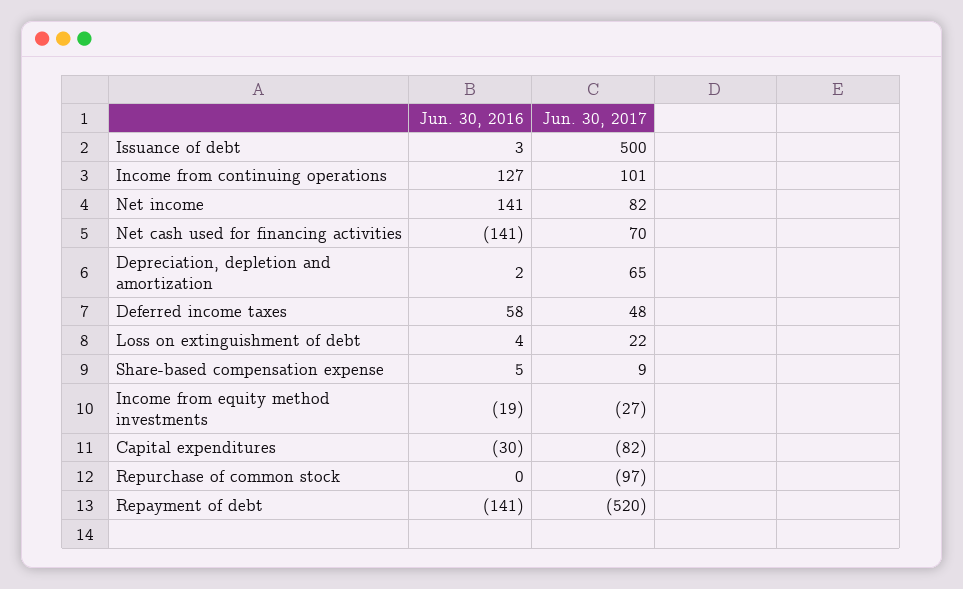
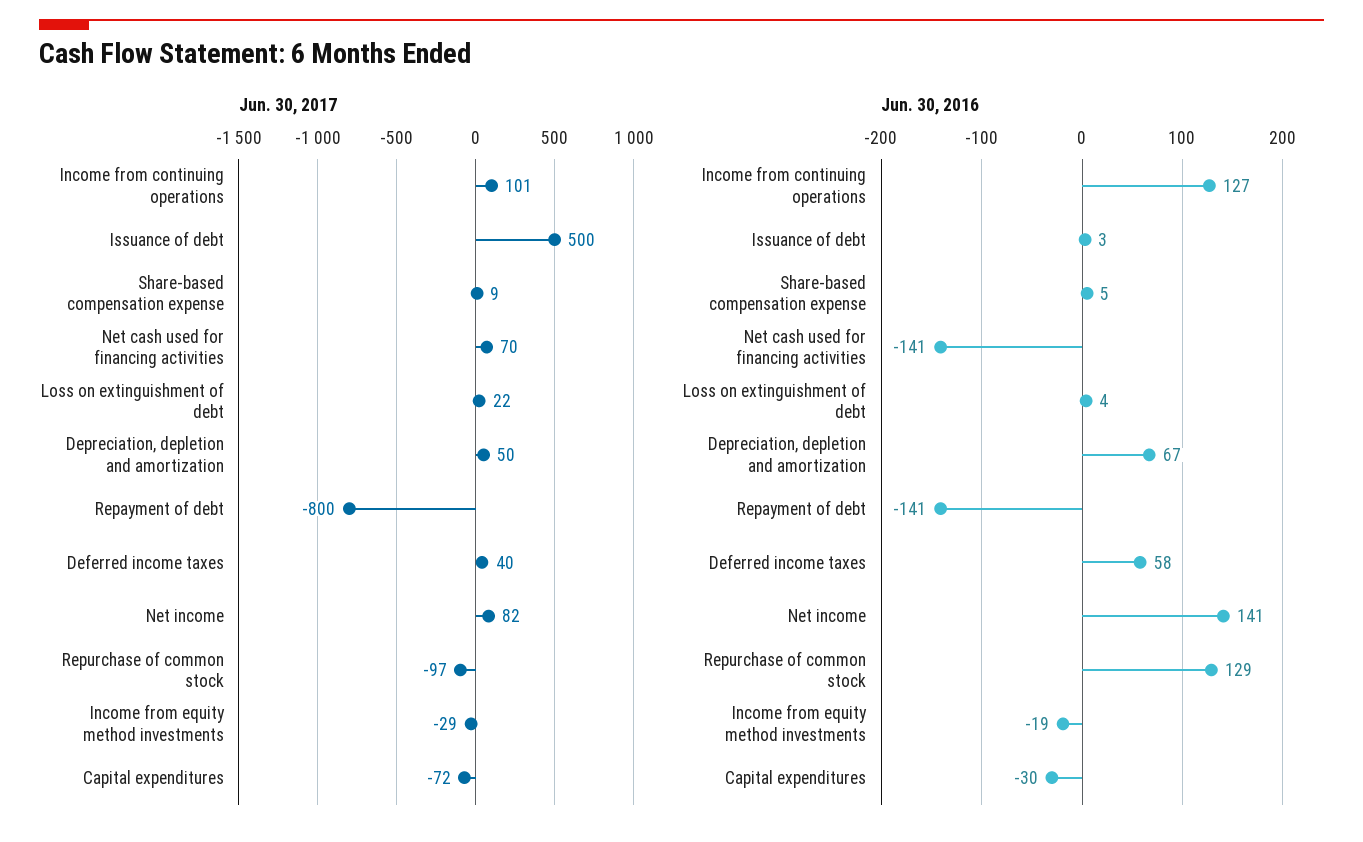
Jun. 30, 2016, Depreciation, depletion and amortization: 2 -> 67
Jun. 30, 2017, Depreciation, depletion and amortization: 65 -> 50
Jun. 30, 2017, Deferred income taxes: 48 -> 40
Jun. 30, 2017, Income from equity method investments: -27 -> -29
Jun. 30, 2017, Capital expenditures: -82 -> -72
Jun. 30, 2016, Repurchase of common stock: 0 -> 129
Jun. 30, 2017, Repayment of debt: -520 -> -800

